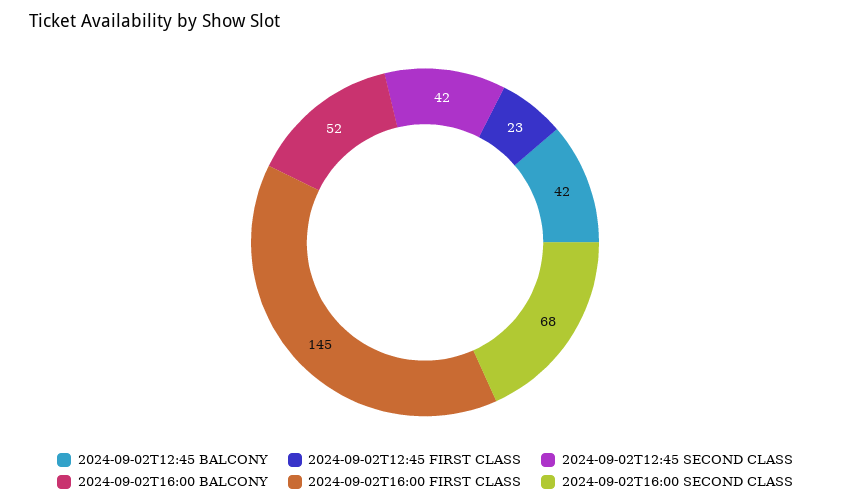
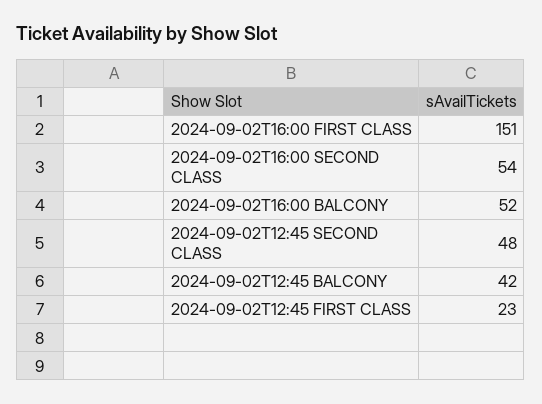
2024-09-02T12:45 SECOND CLASS: 42 -> 48
2024-09-02T16:00 FIRST CLASS: 145 -> 151
2024-09-02T16:00 SECOND CLASS: 68 -> 54

